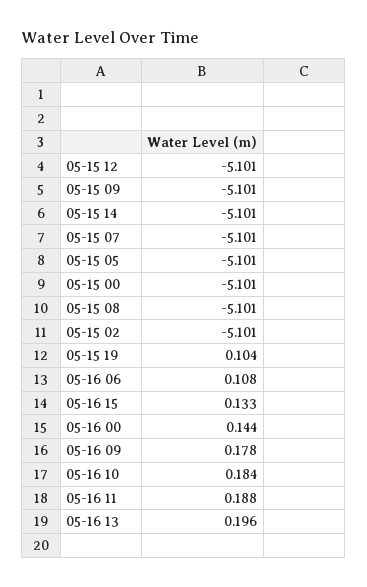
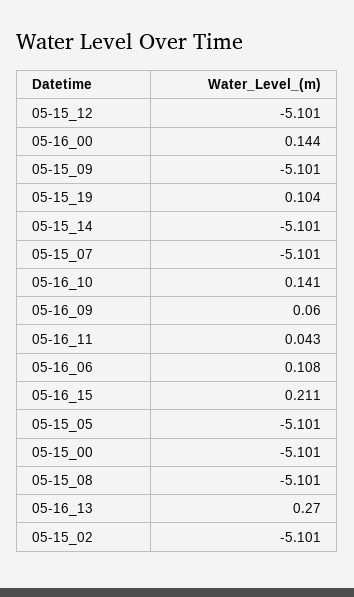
05-16 15: 0.133 -> 0.211
05-16 09: 0.178 -> 0.06
05-16 10: 0.184 -> 0.141
05-16 11: 0.188 -> 0.043
05-16 13: 0.196 -> 0.27

